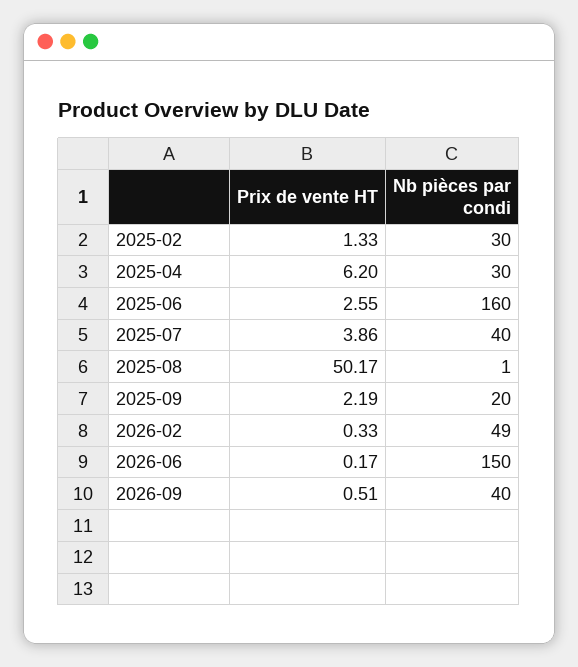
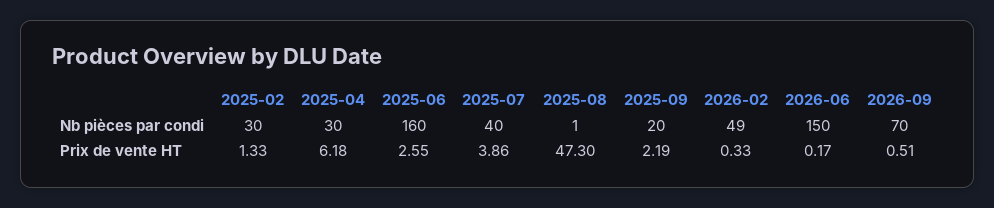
Prix de vente HT, 2025-04: 6.2 -> 6.18
Prix de vente HT, 2025-08: 50.17 -> 47.3
Nb pièces par condi, 2026-09: 40 -> 70

